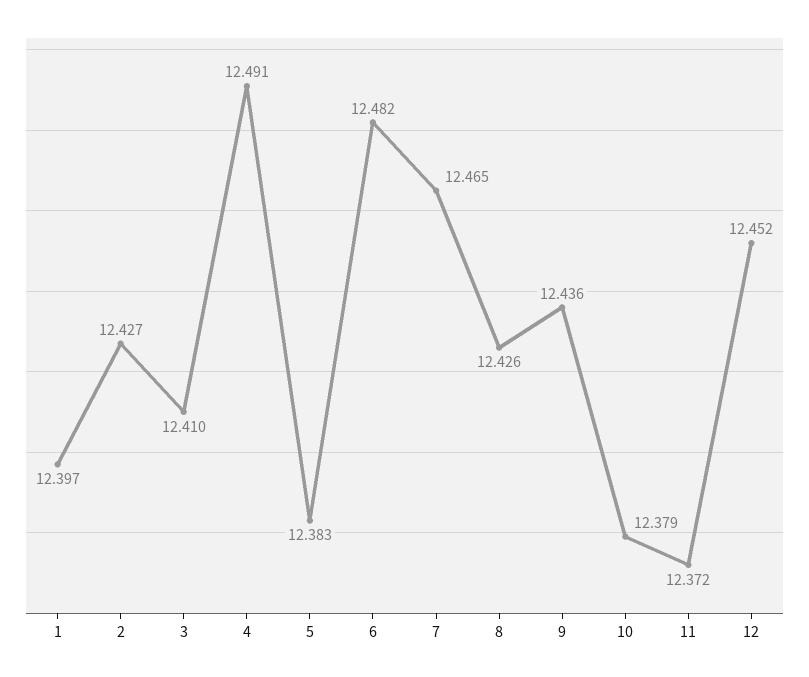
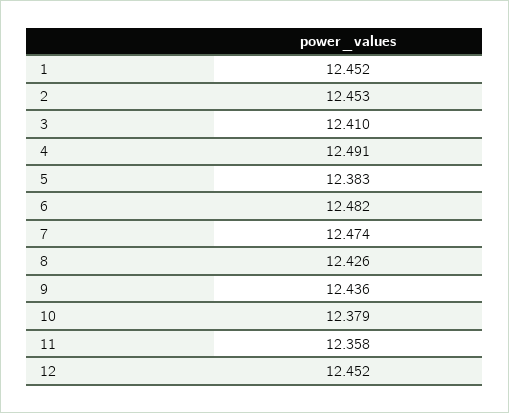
1: 12.397 -> 12.452
2: 12.427 -> 12.453
7: 12.465 -> 12.474
11: 12.372 -> 12.358

